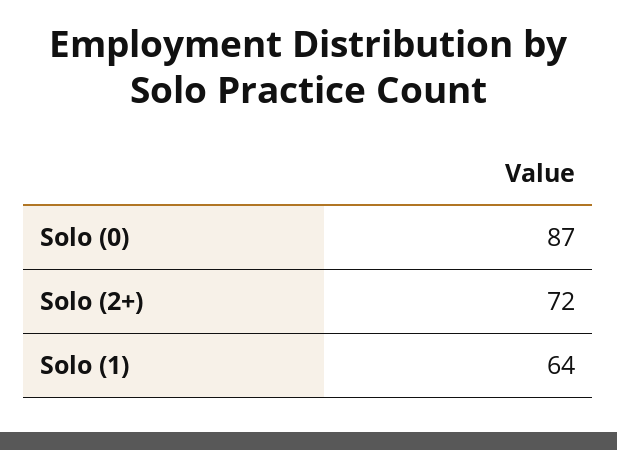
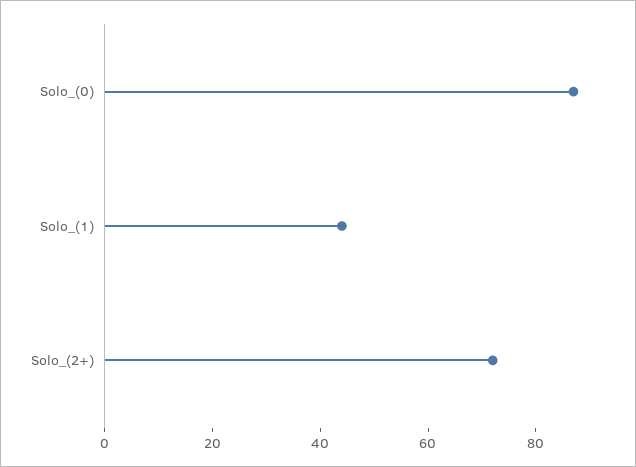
Solo (1): 64 -> 45

